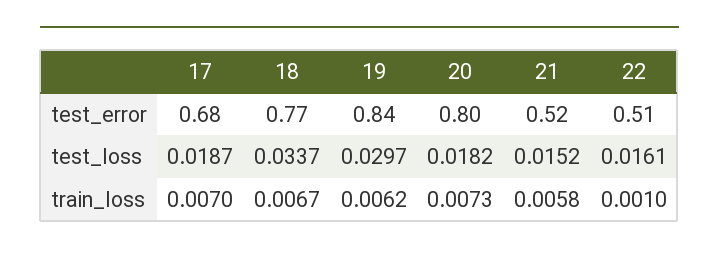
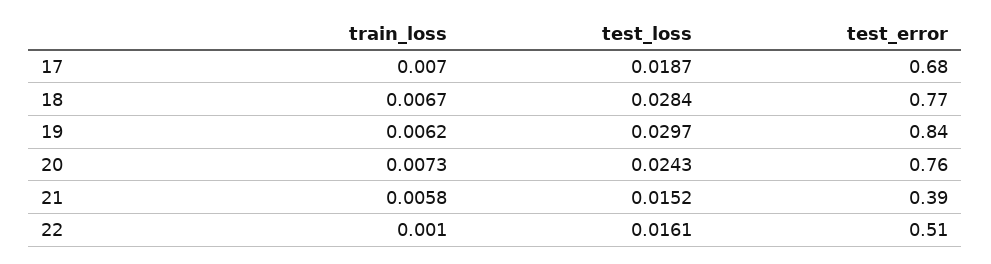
20, test_error: 0.8 -> 0.76
21, test_error: 0.52 -> 0.39
18, test_loss: 0.0337 -> 0.0284
20, test_loss: 0.0182 -> 0.0243

